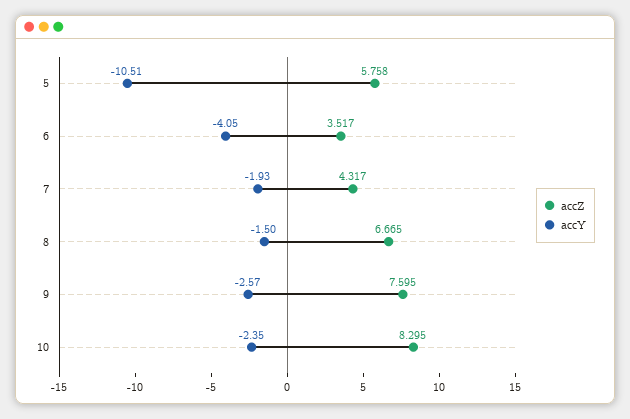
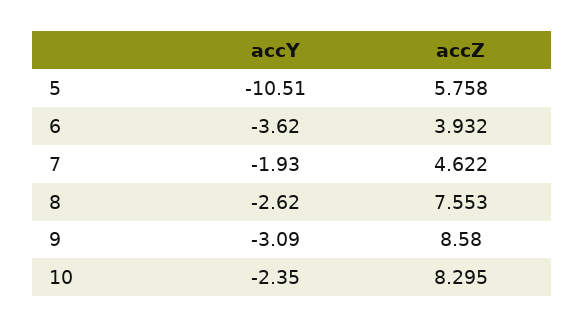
accZ, 6: 3.517 -> 3.932
accY, 6: -4.05 -> -3.62
accZ, 7: 4.317 -> 4.622
accZ, 8: 6.665 -> 7.553
accY, 8: -1.5 -> -2.62
accZ, 9: 7.595 -> 8.58
accY, 9: -2.57 -> -3.09

